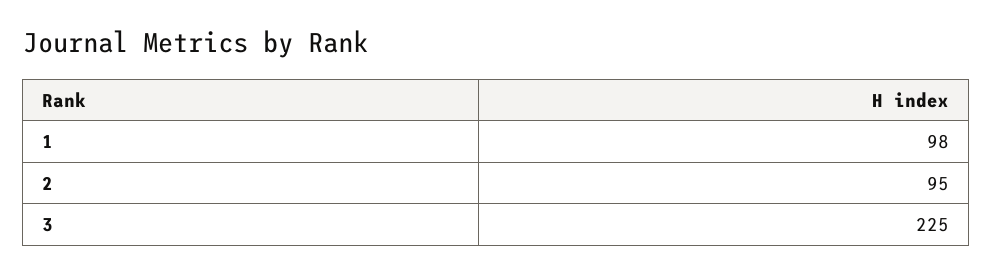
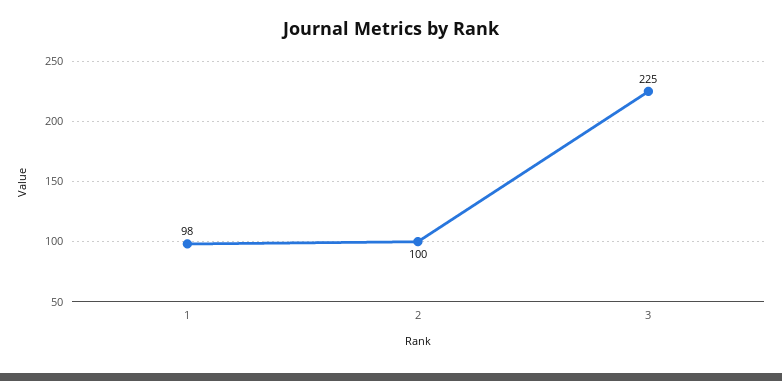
2: 95 -> 100

